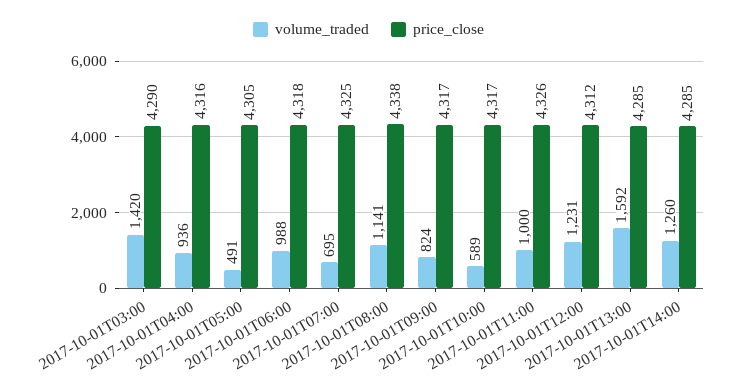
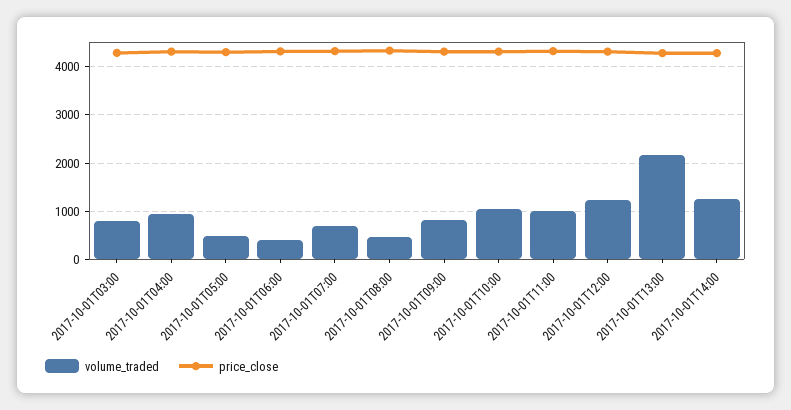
volume_traded, 2017-10-01T03:00: 1420 -> 800
volume_traded, 2017-10-01T06:00: 988 -> 400
volume_traded, 2017-10-01T08:00: 1141 -> 400
volume_traded, 2017-10-01T10:00: 589 -> 1000
volume_traded, 2017-10-01T13:00: 1592 -> 2200

